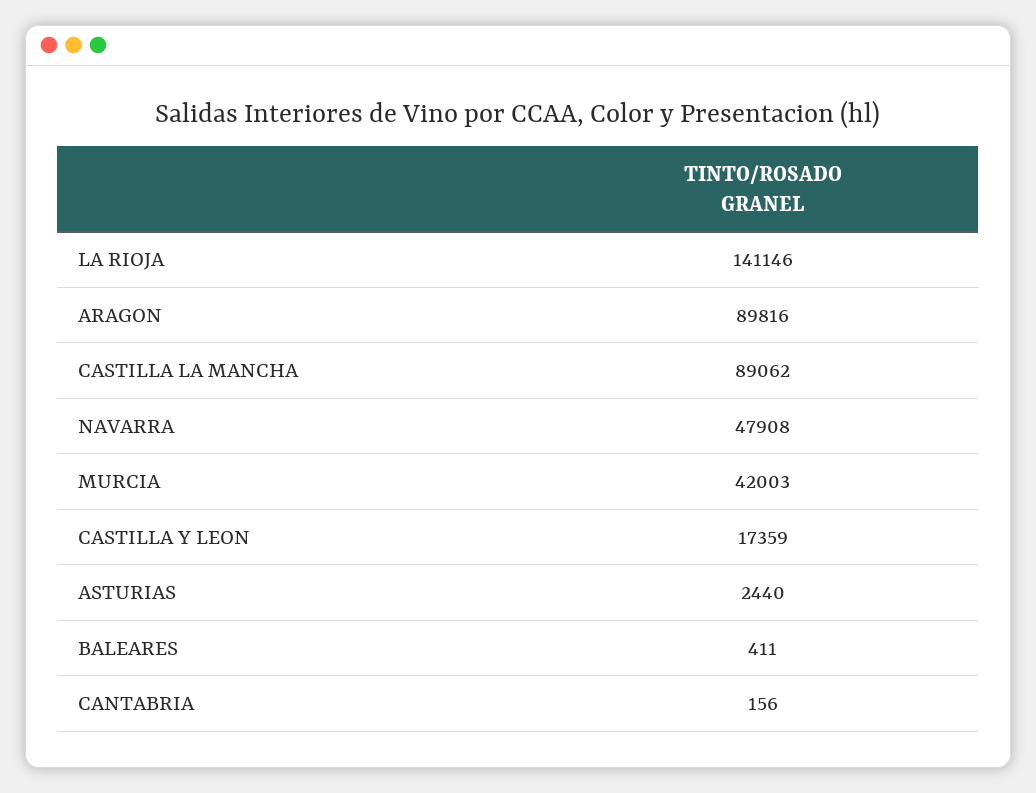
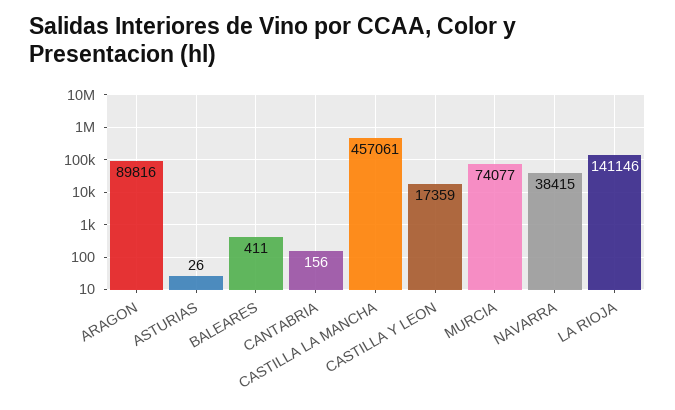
CASTILLA LA MANCHA: 89062 -> 457061
NAVARRA: 47908 -> 38415
MURCIA: 42003 -> 74077
ASTURIAS: 2440 -> 26

